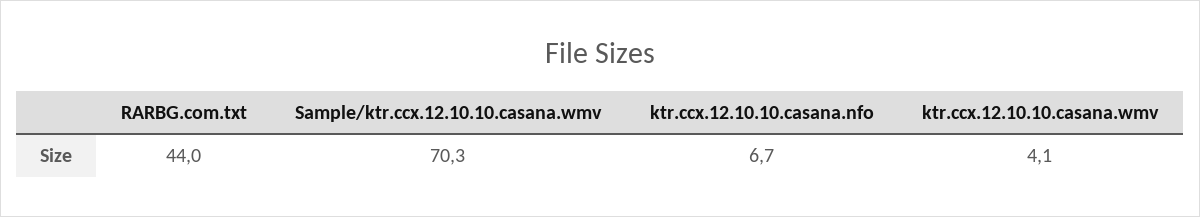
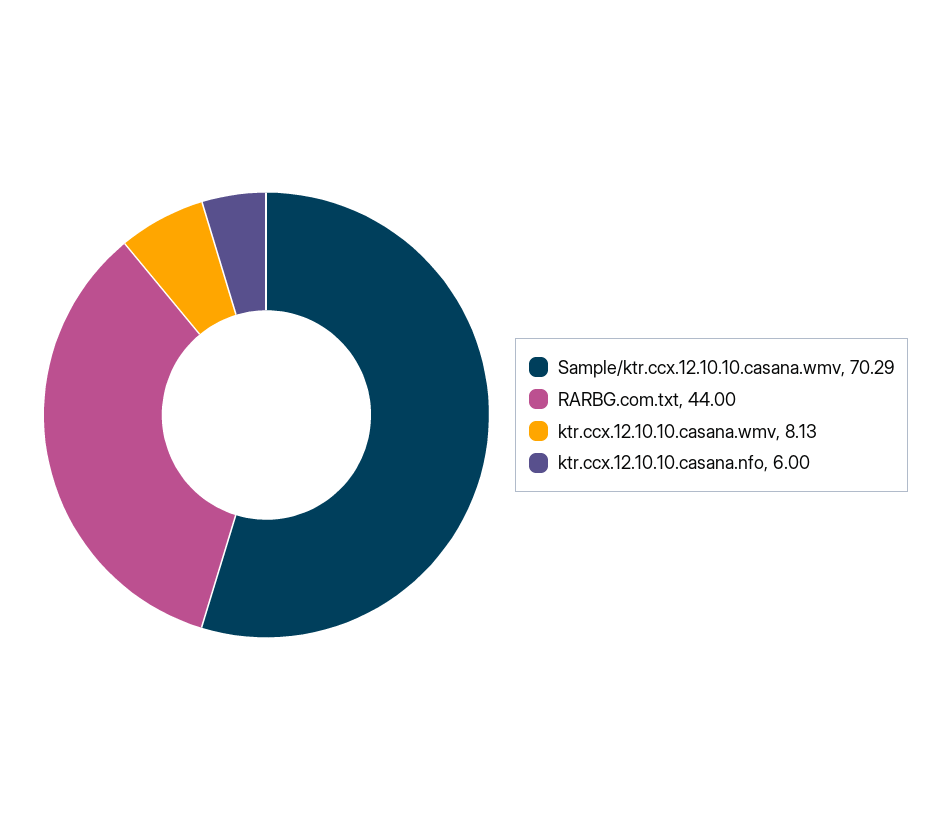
ktr.ccx.12.10.10.casana.nfo: 6.7 -> 6
ktr.ccx.12.10.10.casana.wmv: 4.1 -> 8.13

